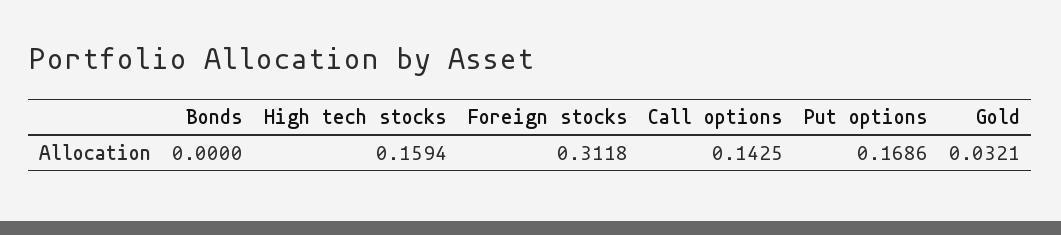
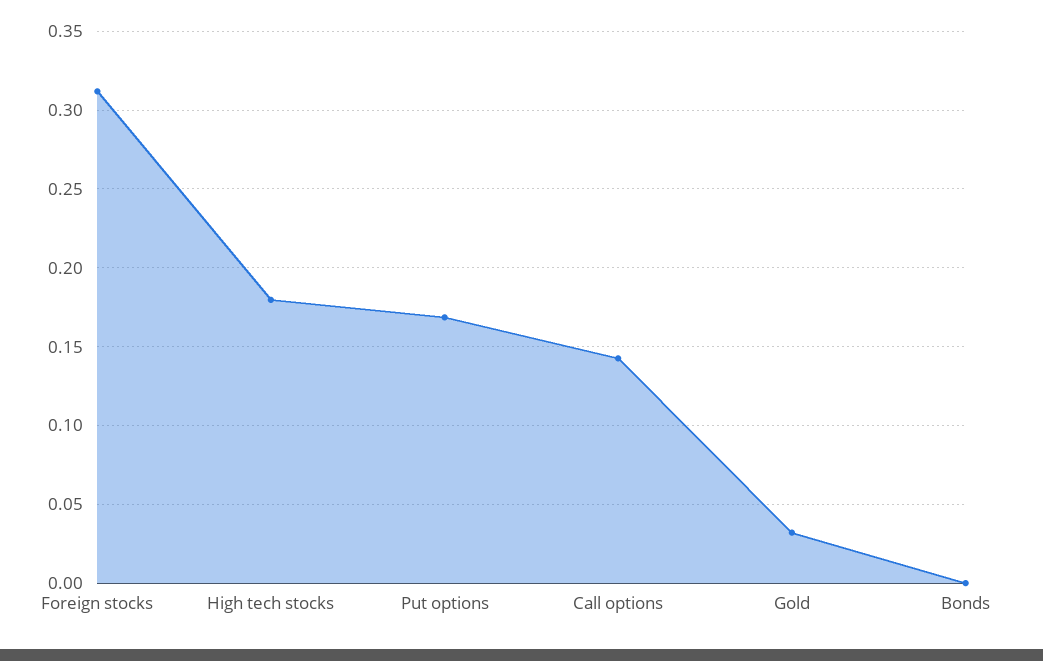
High tech stocks: 0.1594 -> 0.18

